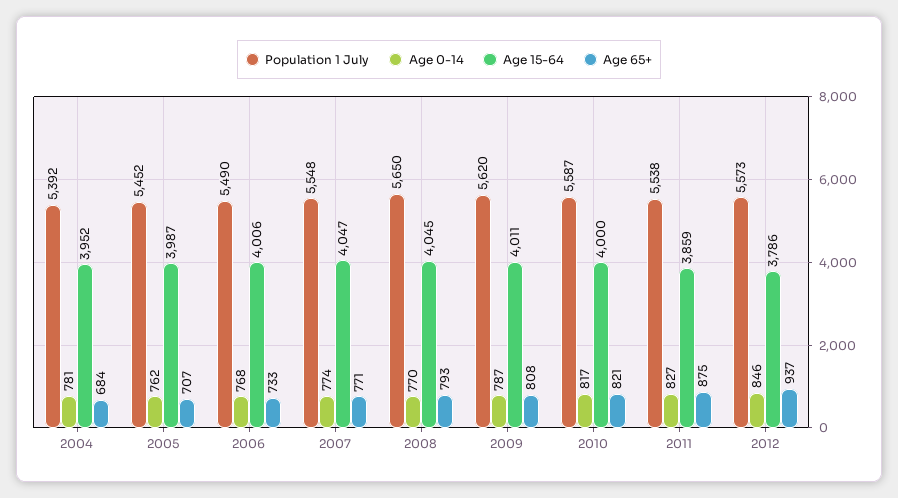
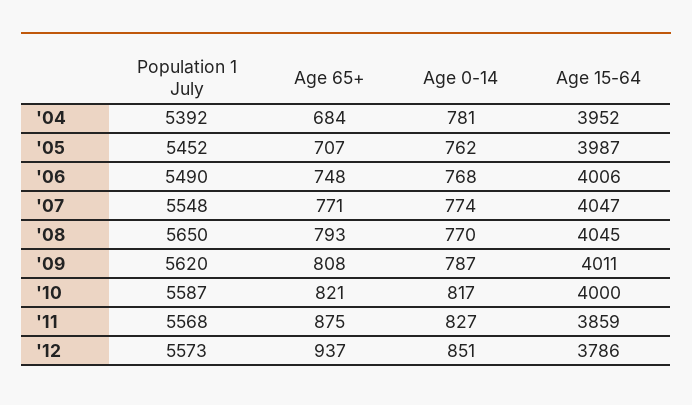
Age 65+, 2006: 733 -> 748
Population 1 July, 2011: 5538 -> 5568
Age 0-14, 2012: 846 -> 851

